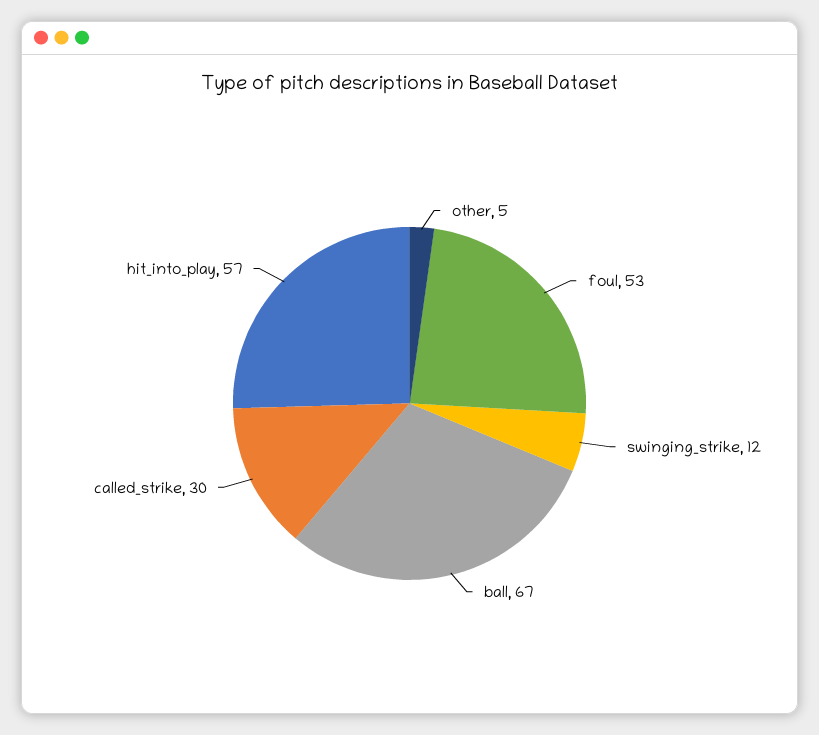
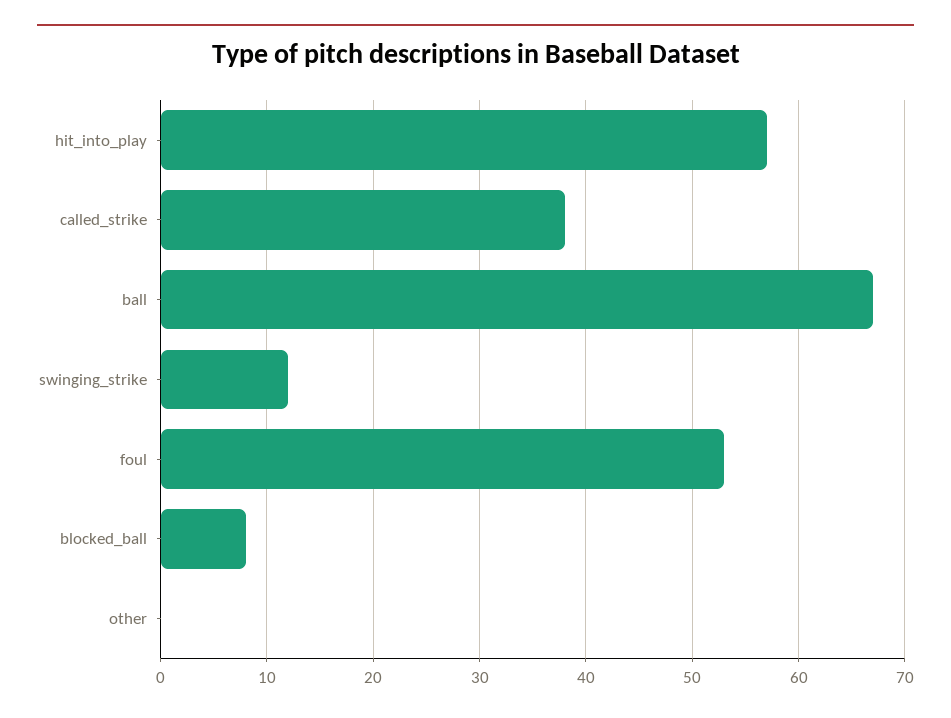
other: 5 -> 0
called_strike: 30 -> 38
blocked_ball: none -> 8

